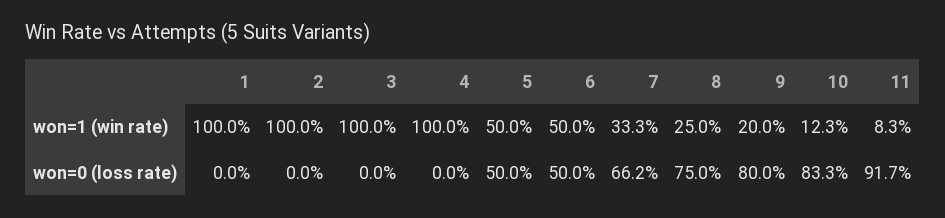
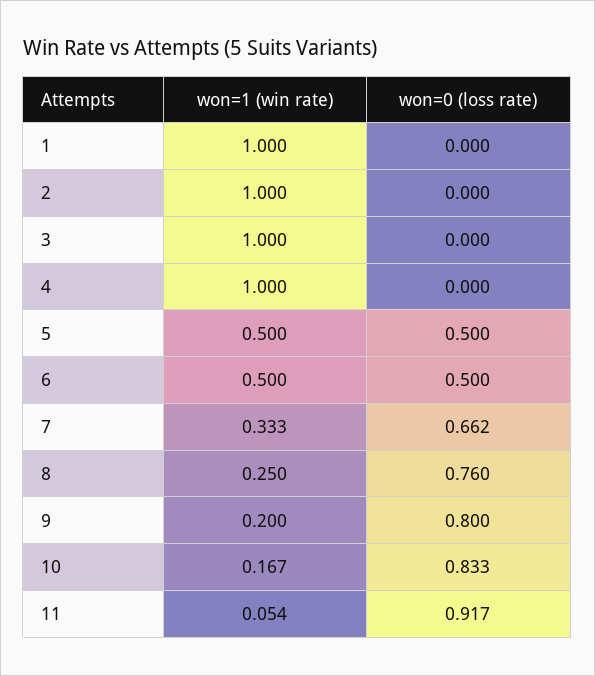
10, won=1 (win rate): 0.123 -> 0.167
11, won=1 (win rate): 0.083 -> 0.054
8, won=0 (loss rate): 0.75 -> 0.76

